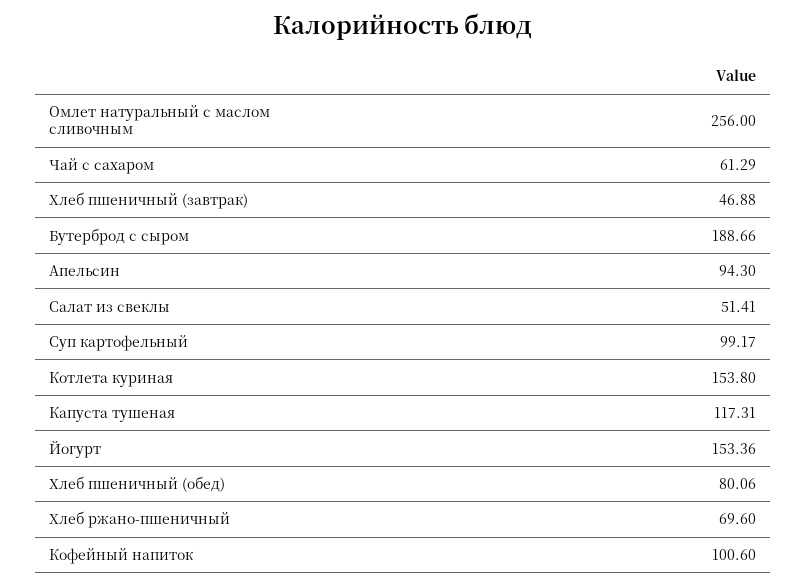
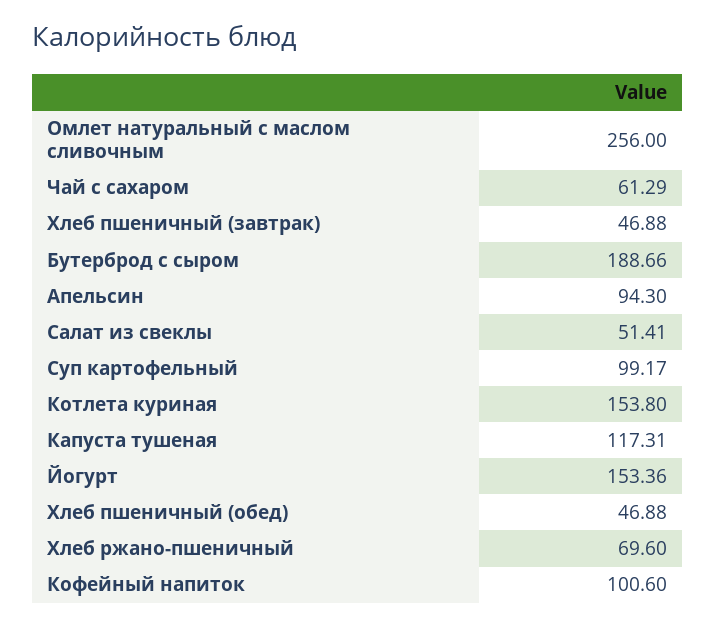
Хлеб пшеничный (обед): 80.06 -> 46.88

